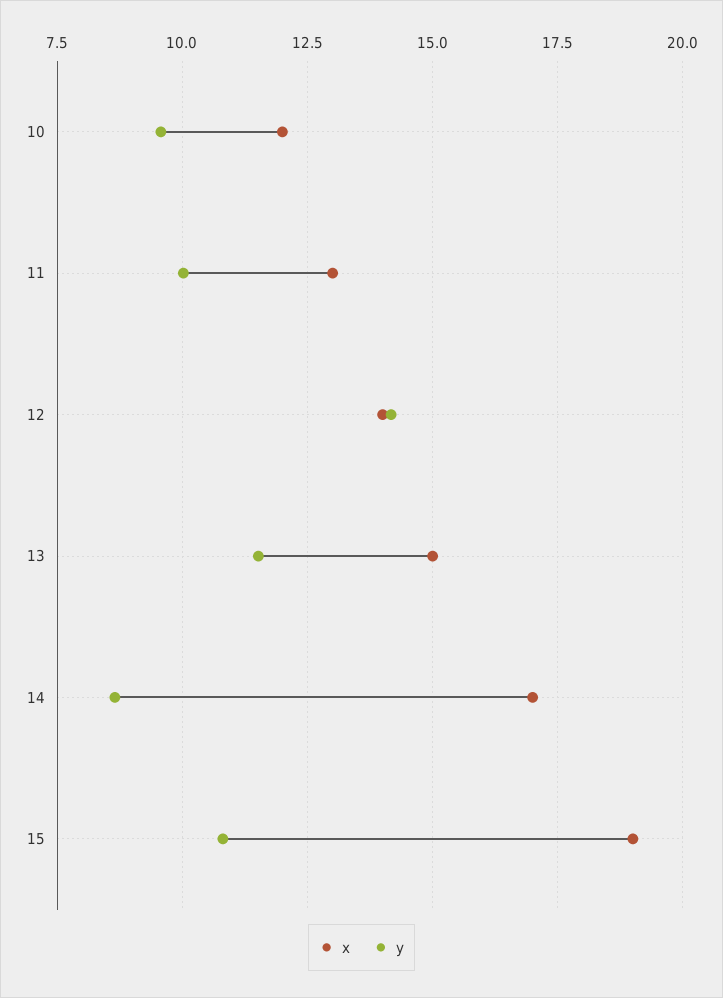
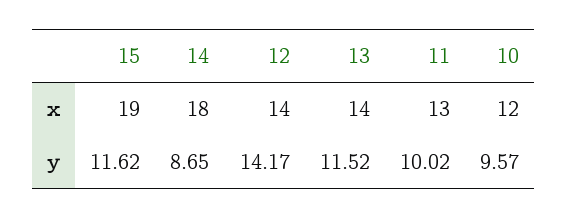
x, 13: 15 -> 14
x, 14: 17 -> 18
y, 15: 10.75 -> 11.62

